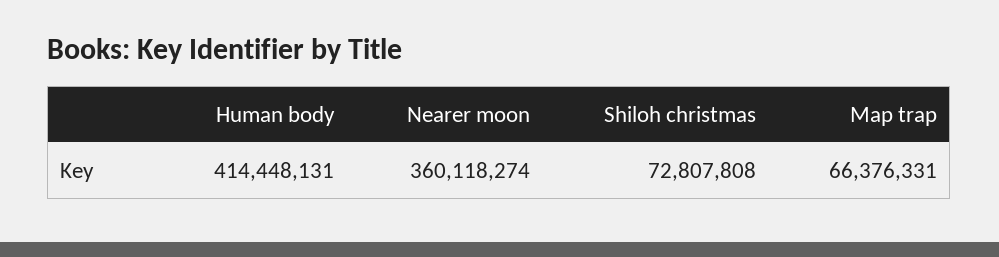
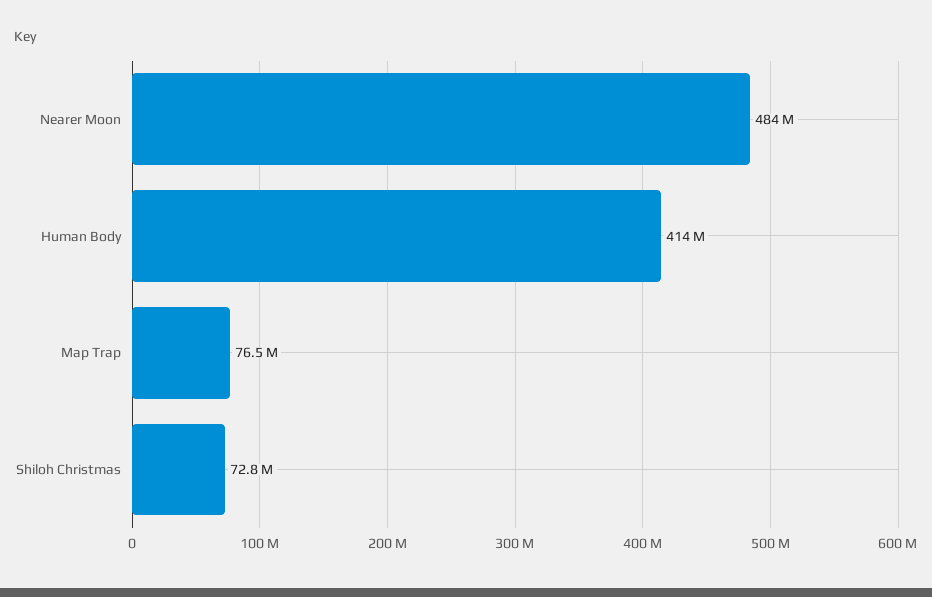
Nearer moon: 360118274 -> 484000000
Map trap: 66376331 -> 76500000

